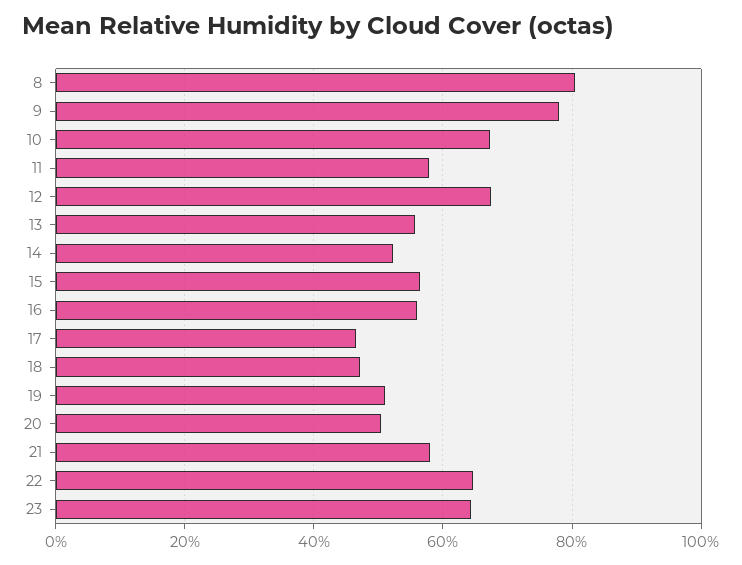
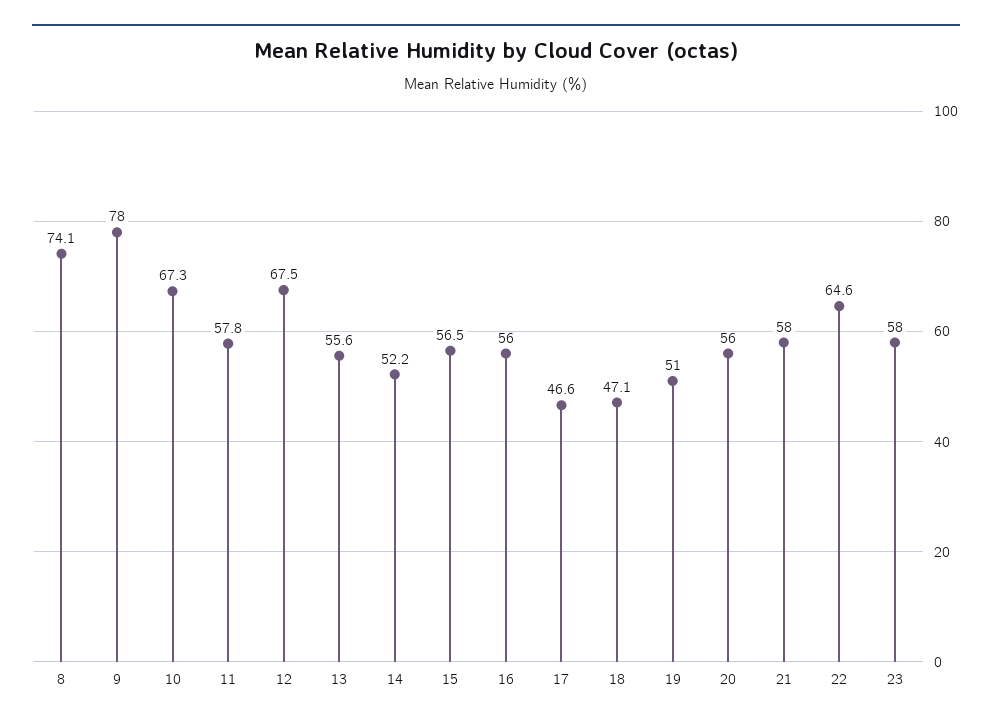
8: 80 -> 74.1
20: 50 -> 56
23: 64 -> 58

